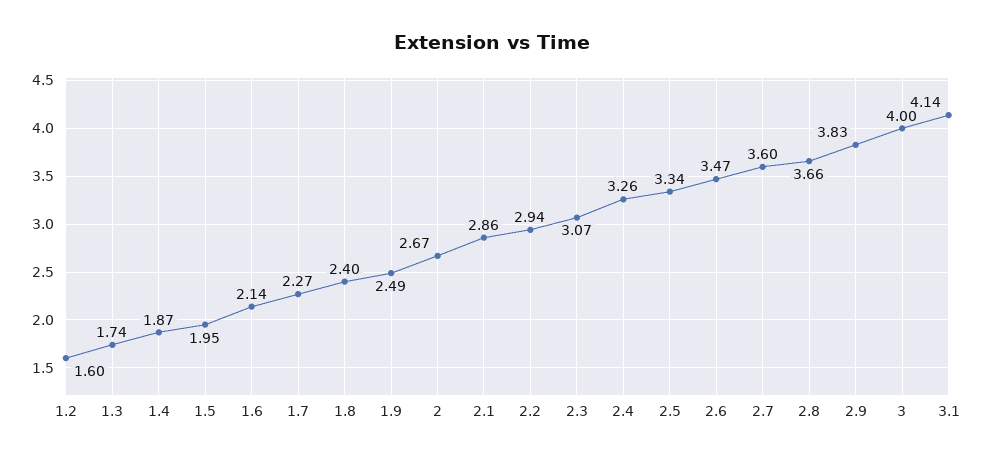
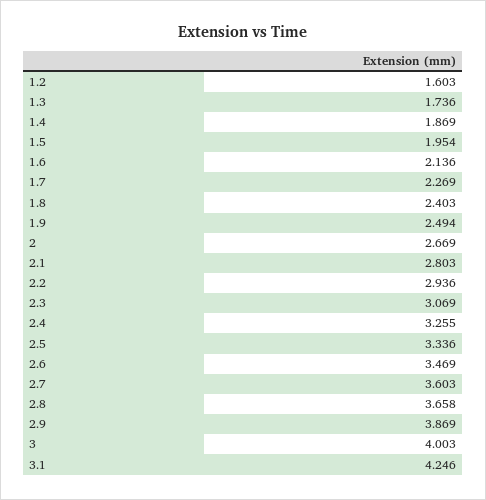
2.1: 2.86 -> 2.803
2.9: 3.83 -> 3.869
3.1: 4.14 -> 4.246

